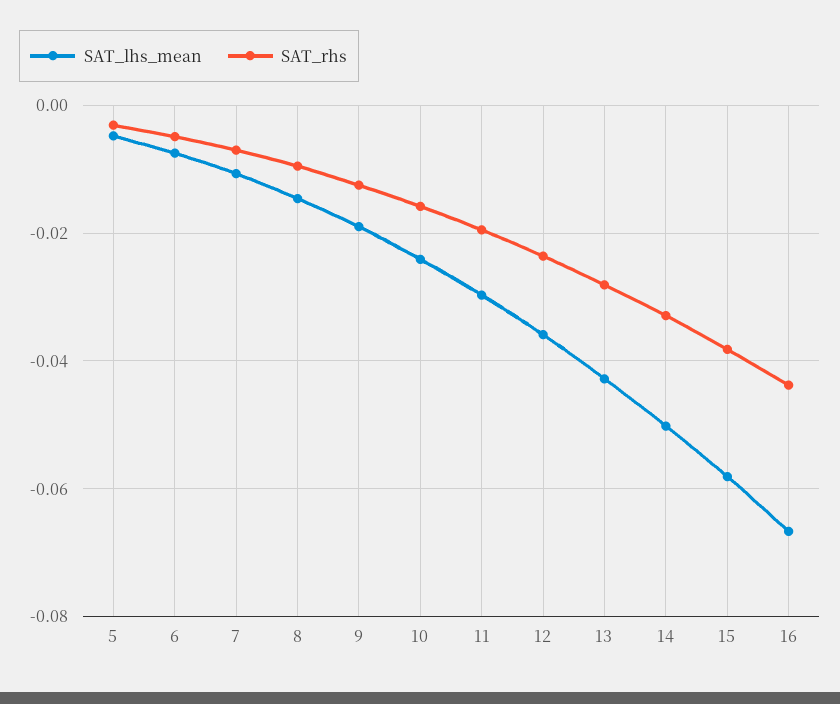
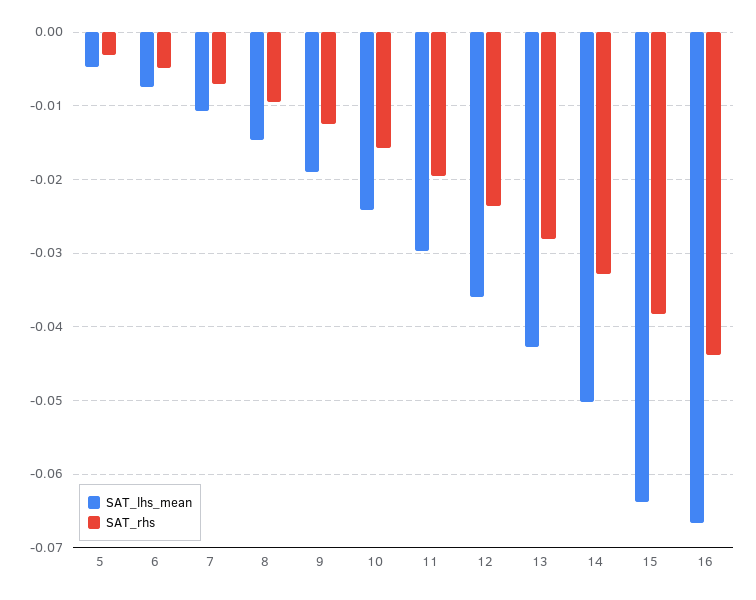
SAT_lhs_mean, 15: -0.058 -> -0.064

